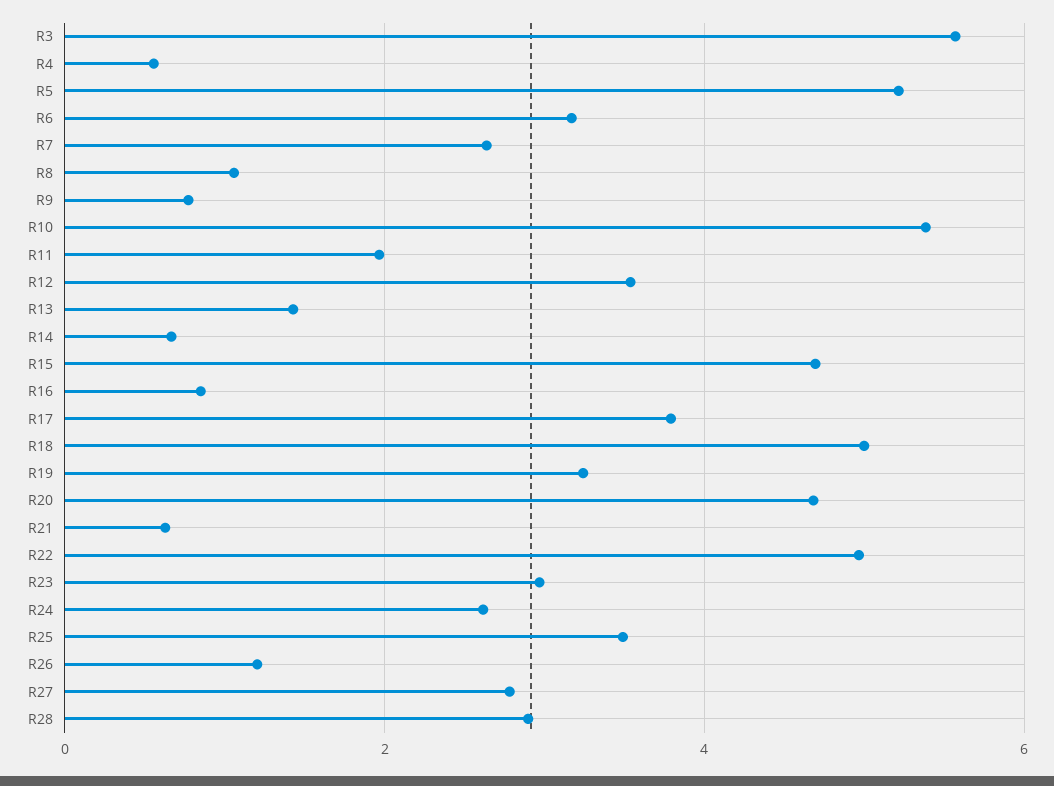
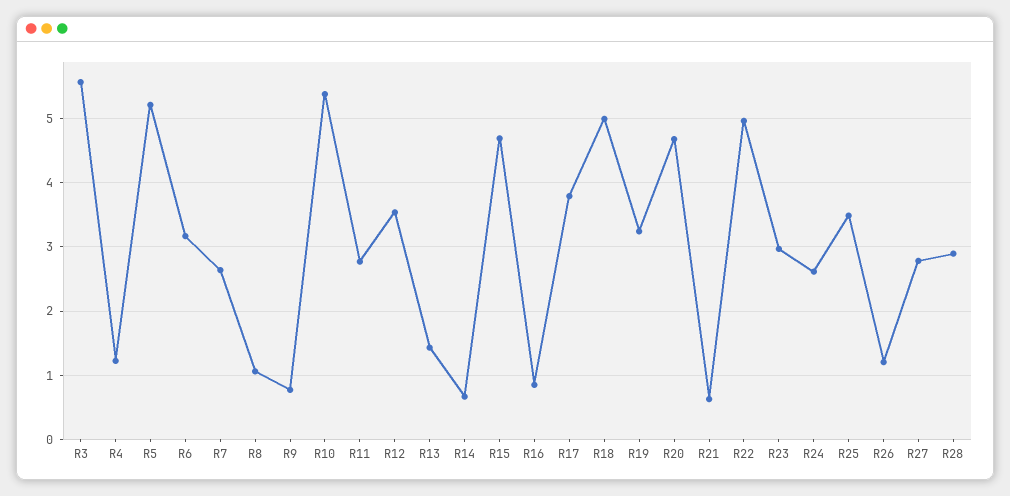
R4: 0.6 -> 1.2
R11: 2 -> 2.8

